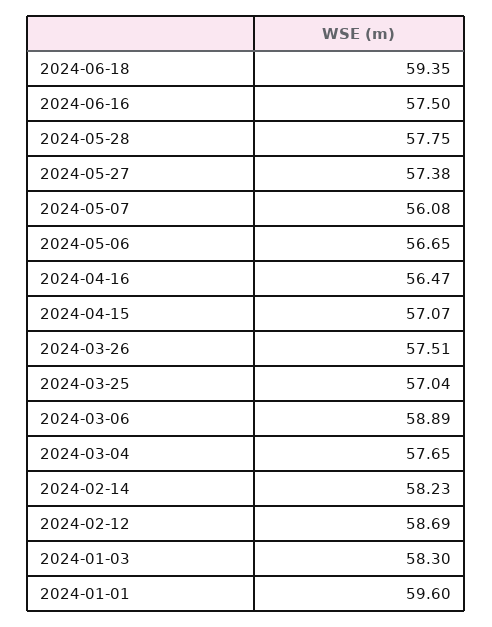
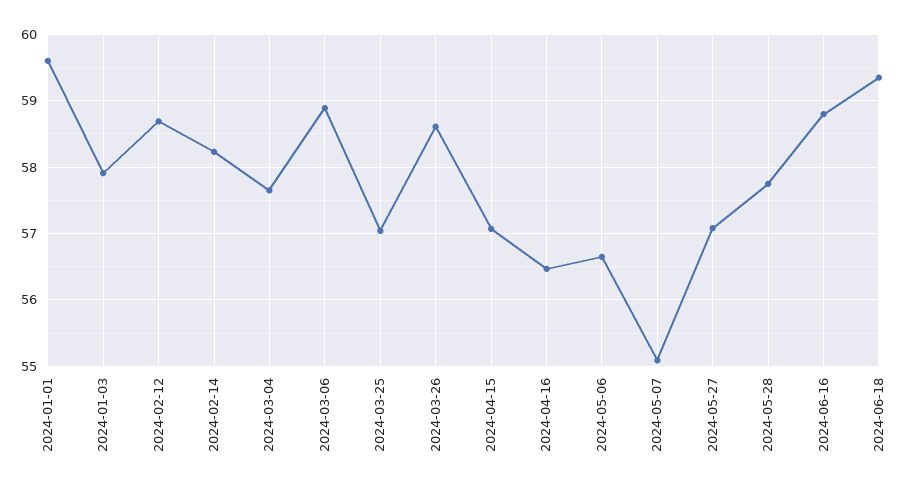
2024-06-16: 57.5 -> 58.8
2024-05-27: 57.38 -> 57.1
2024-05-07: 56.08 -> 55.1
2024-03-26: 57.51 -> 58.6
2024-01-03: 58.3 -> 57.9

